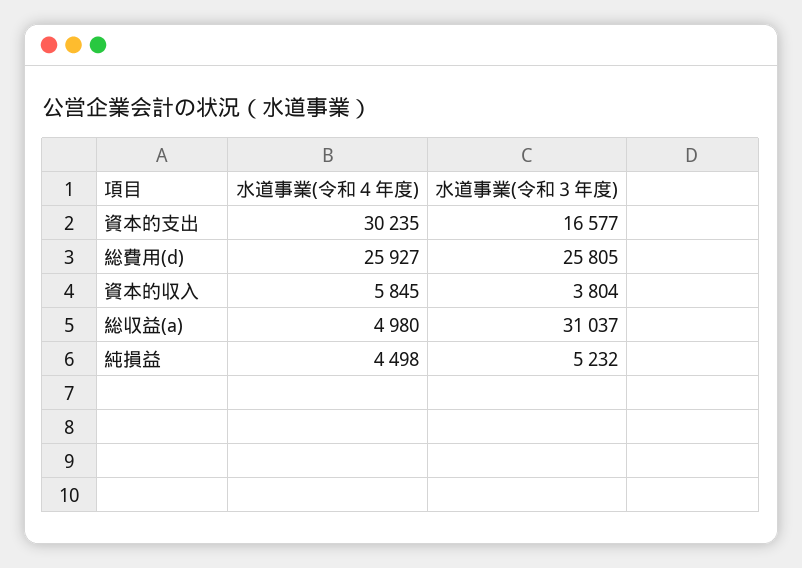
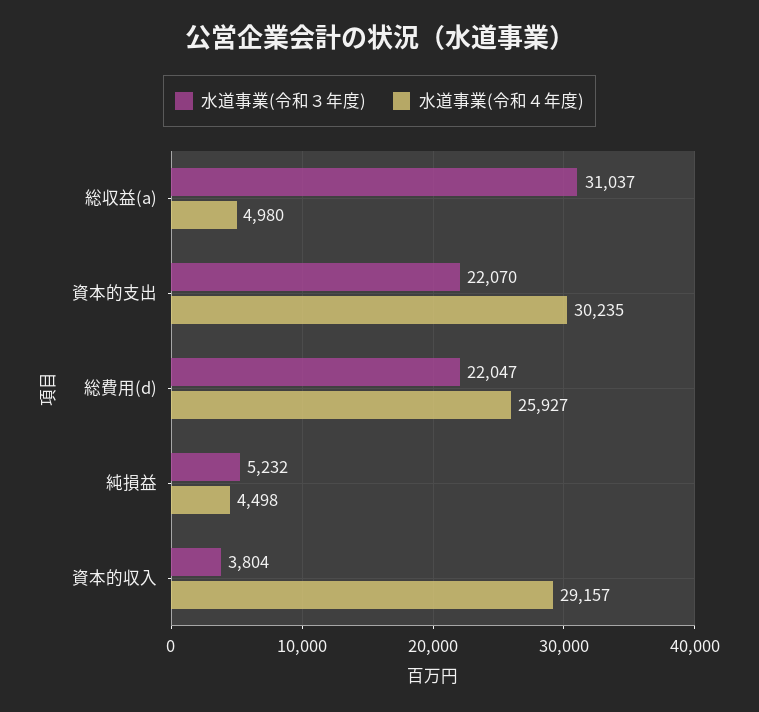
水道事業(令和３年度), 資本的支出: 16577 -> 22070
水道事業(令和３年度), 総費用(d): 25805 -> 22047
水道事業(令和４年度), 資本的収入: 5845 -> 29157

